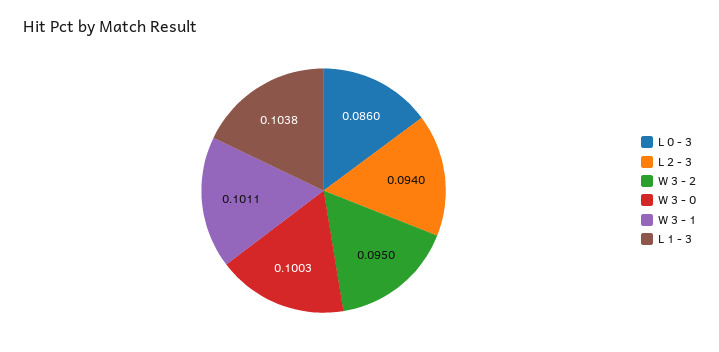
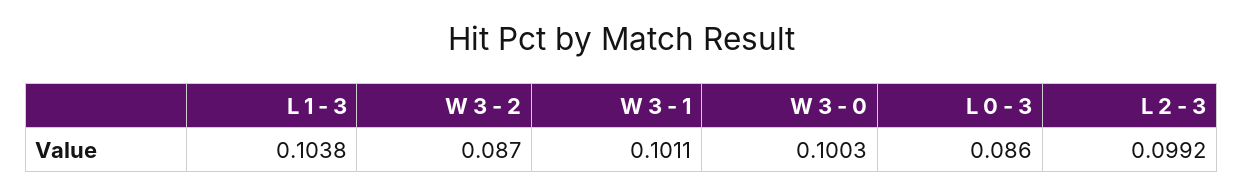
L 2 - 3: 0.094 -> 0.0992
W 3 - 2: 0.095 -> 0.087

